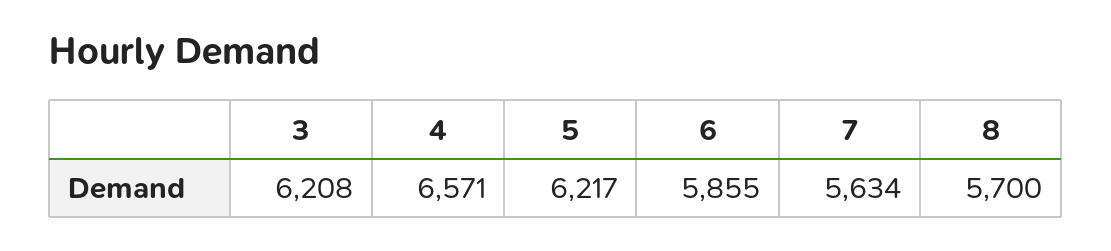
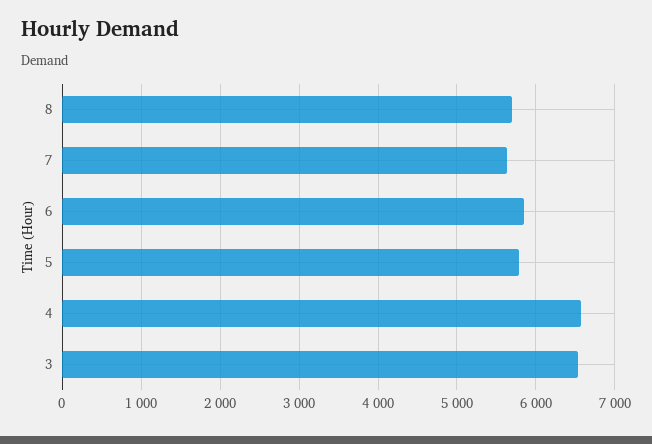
3: 6208 -> 6500
5: 6217 -> 5800

